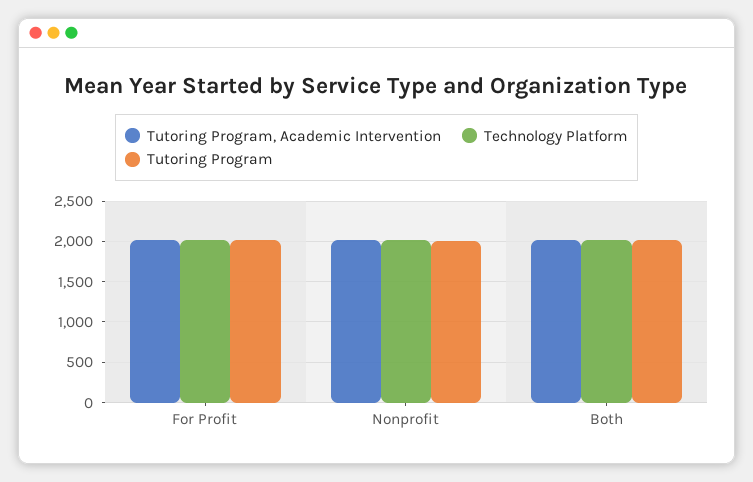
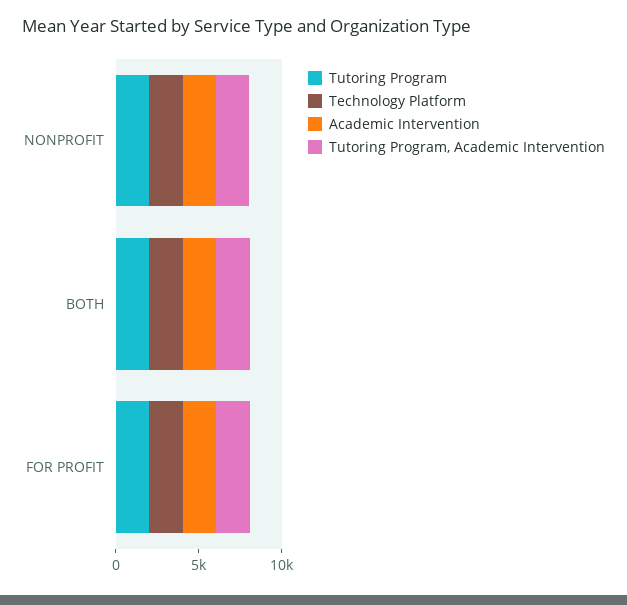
Academic Intervention, Nonprofit: none -> 2000
Academic Intervention, Both: none -> 2000
Academic Intervention, For Profit: none -> 2000

